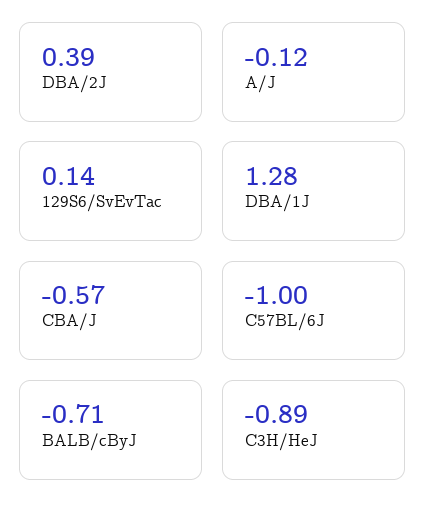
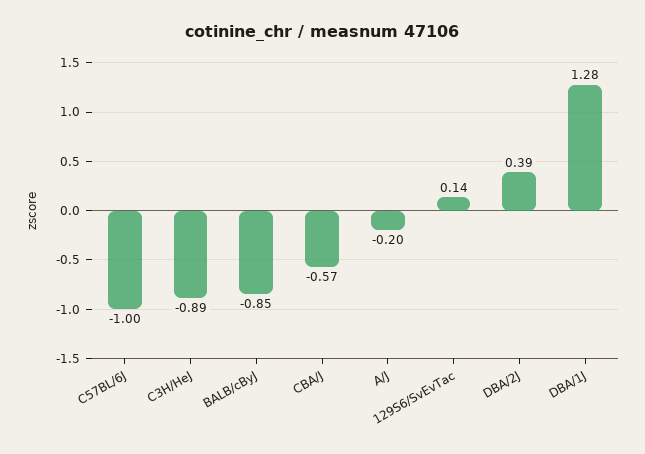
A/J: -0.12 -> -0.2
BALB/cByJ: -0.71 -> -0.85

